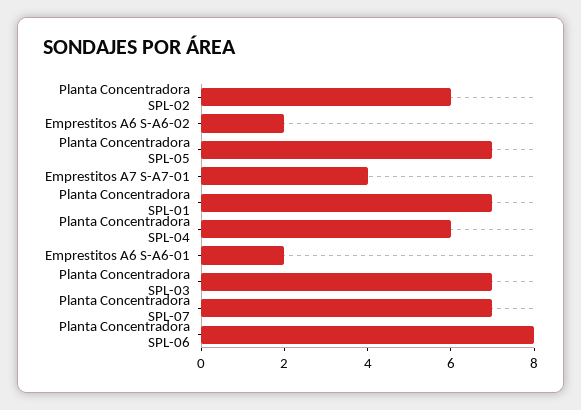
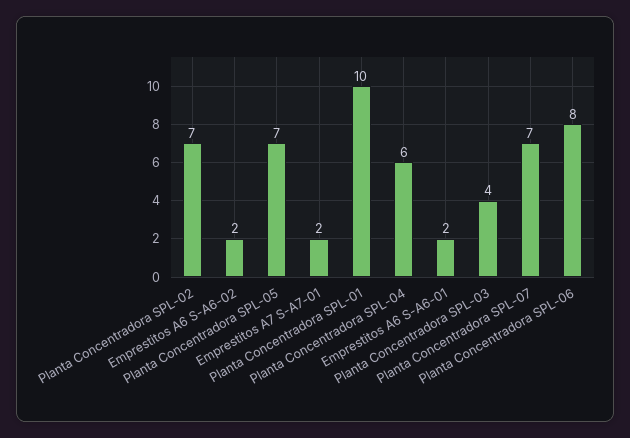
Planta Concentradora SPL-02: 6 -> 7
Emprestitos A7 S-A7-01: 4 -> 2
Planta Concentradora SPL-01: 7 -> 10
Planta Concentradora SPL-03: 7 -> 4

